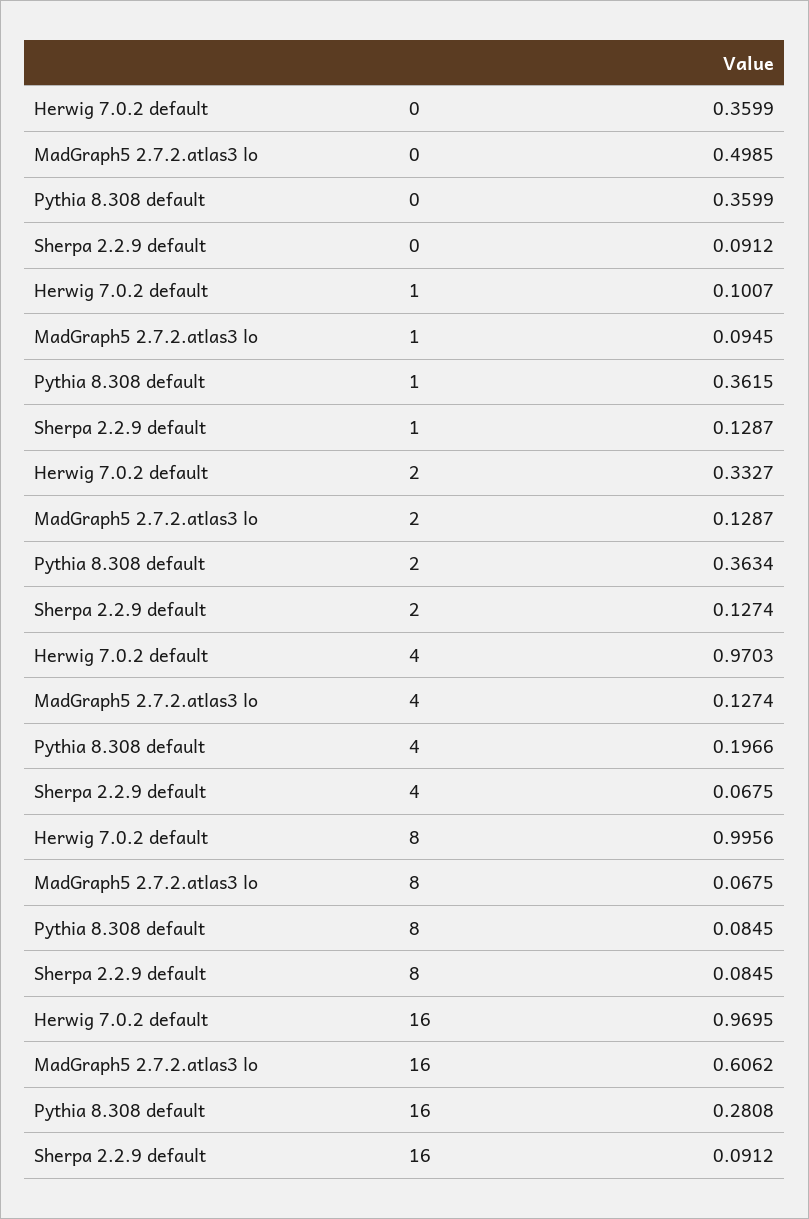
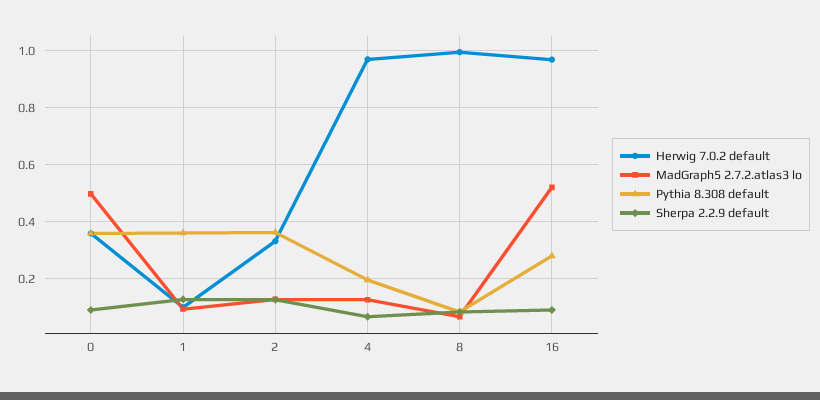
MadGraph5 2.7.2.atlas3 lo, 16: 0.6062 -> 0.525

